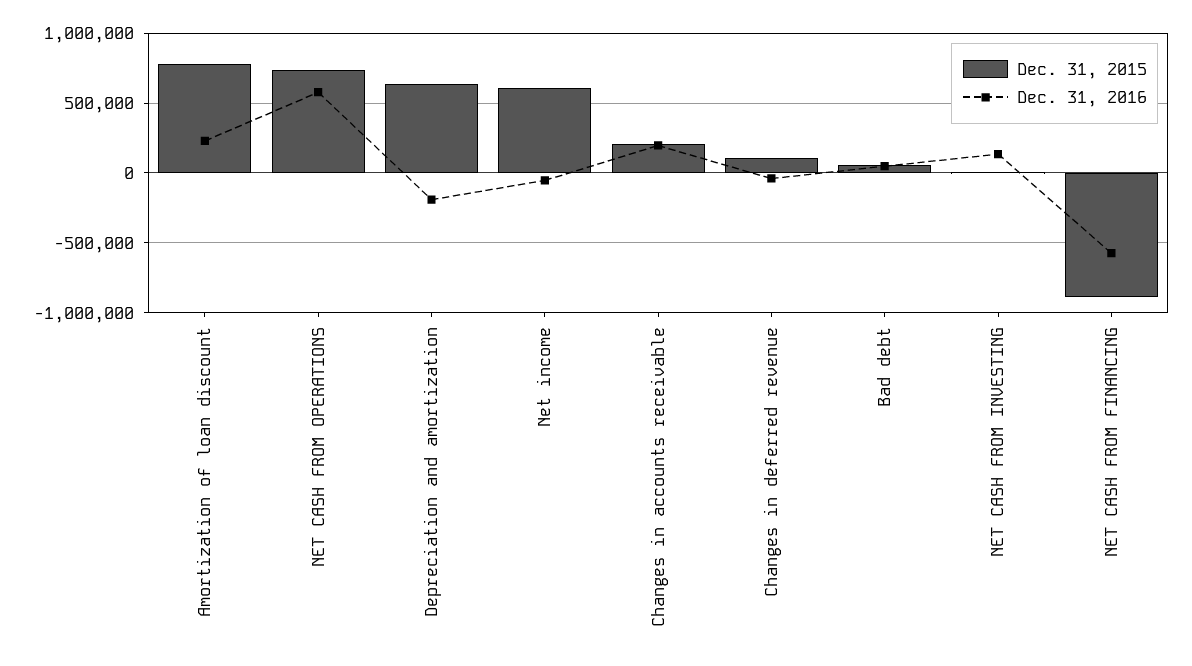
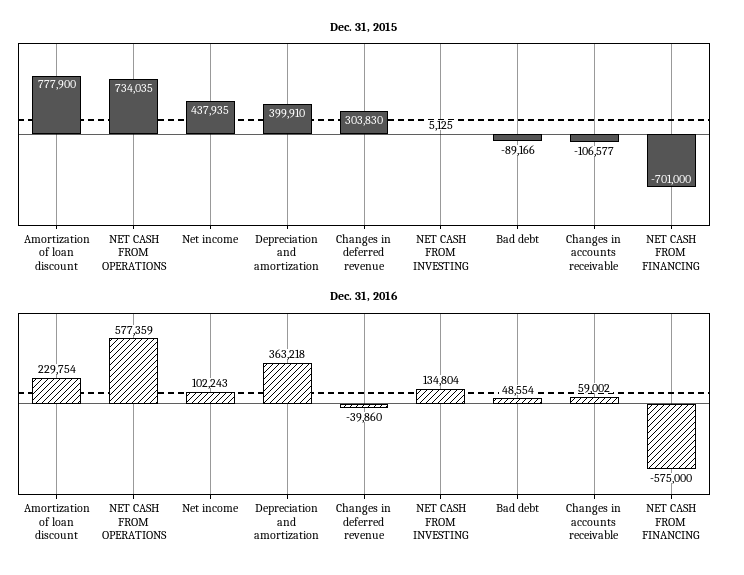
Dec. 31, 2015, Depreciation and amortization: 650000 -> 399910
Dec. 31, 2016, Depreciation and amortization: -200000 -> 363218
Dec. 31, 2015, Net income: 600000 -> 437935
Dec. 31, 2016, Net income: -50000 -> 102243
Dec. 31, 2015, Changes in accounts receivable: 200000 -> -106577
Dec. 31, 2016, Changes in accounts receivable: 200000 -> 59002
Dec. 31, 2015, Changes in deferred revenue: 100000 -> 303830
Dec. 31, 2015, Bad debt: 50000 -> -89166
Dec. 31, 2015, NET CASH FROM FINANCING: -900000 -> -701000

